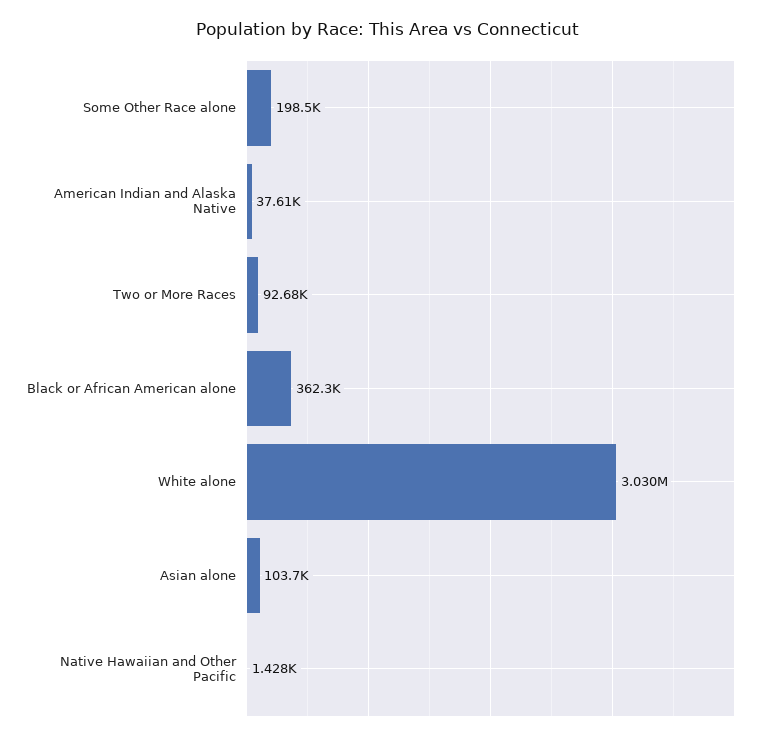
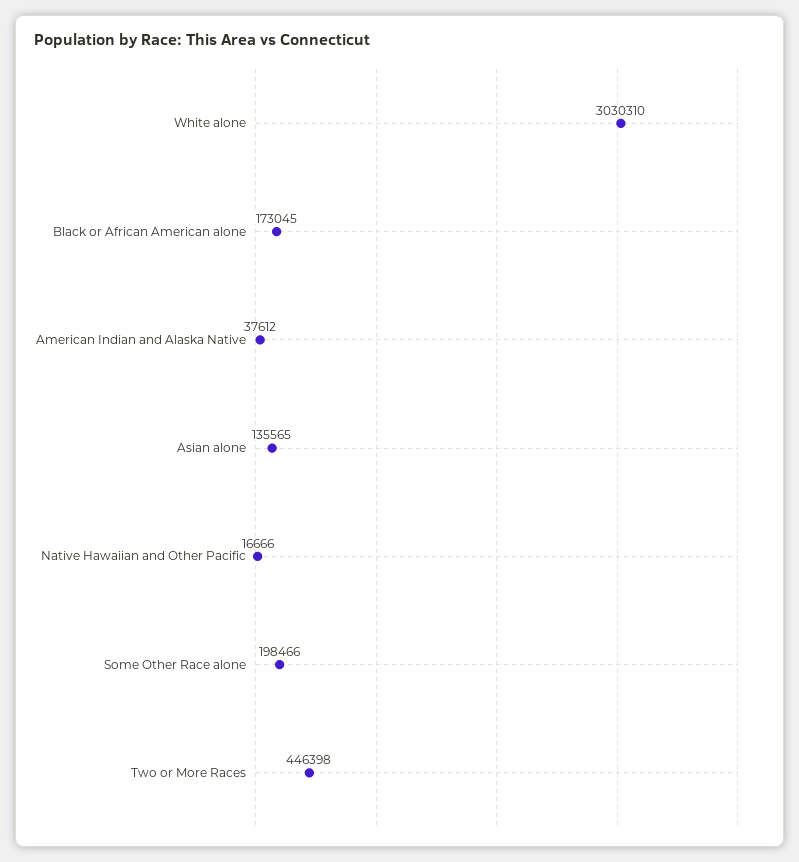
Two or More Races: 92680 -> 446398
Black or African American alone: 362300 -> 173045
Asian alone: 103700 -> 135565
Native Hawaiian and Other Pacific: 1428 -> 16666

